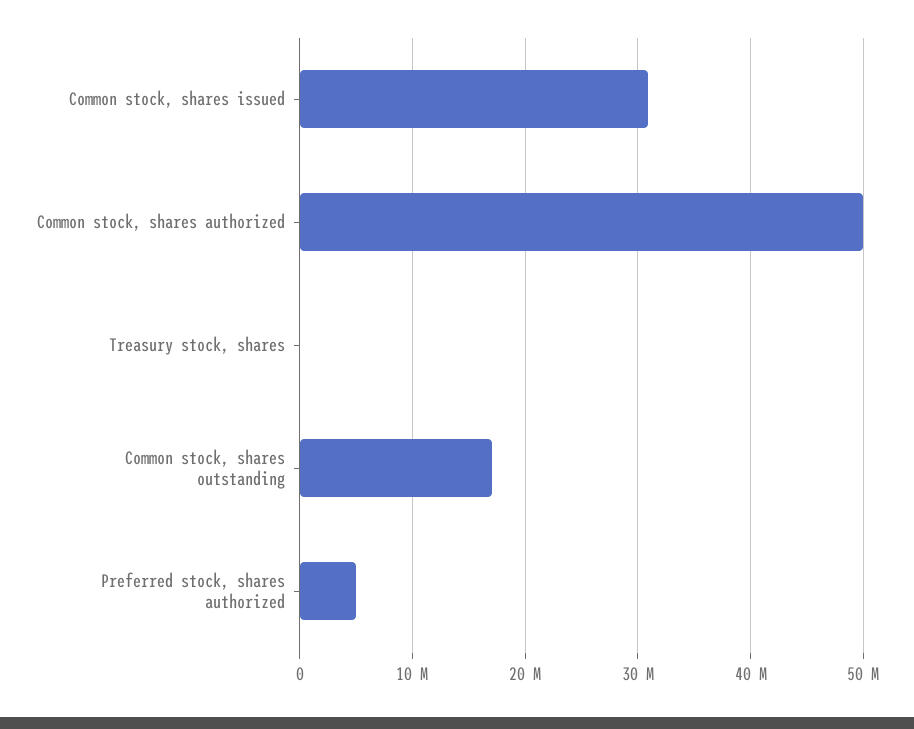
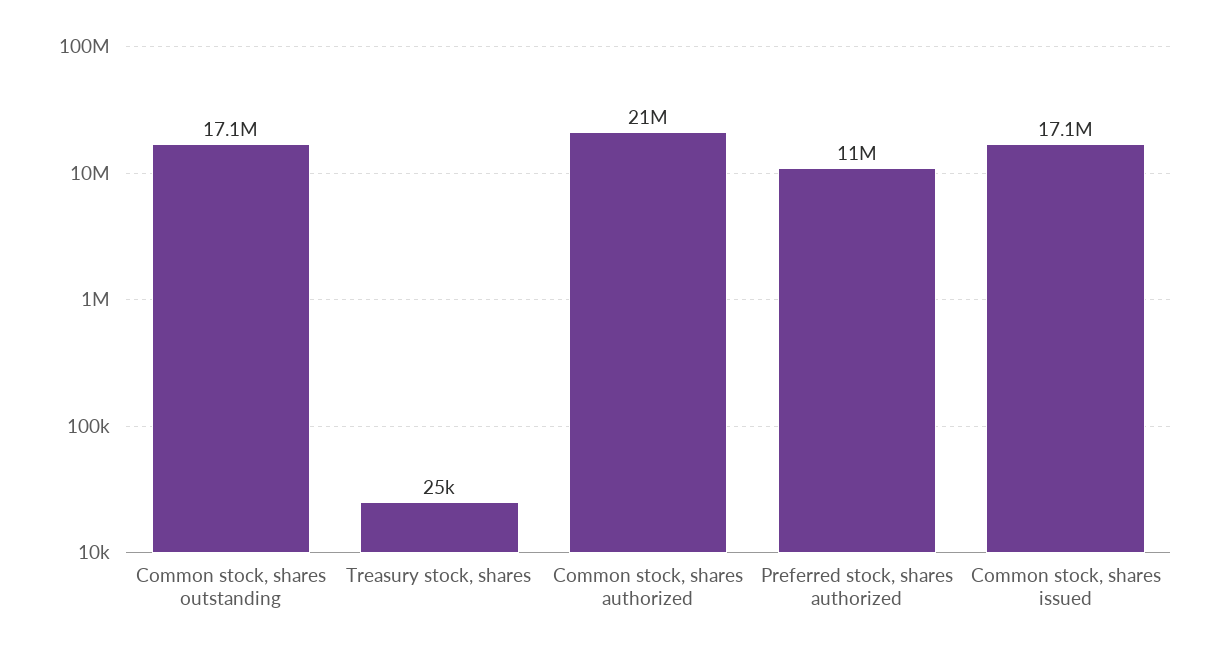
Common stock, shares issued: 31000000 -> 17100000
Common stock, shares authorized: 50000000 -> 21000000
Preferred stock, shares authorized: 5000000 -> 11000000

